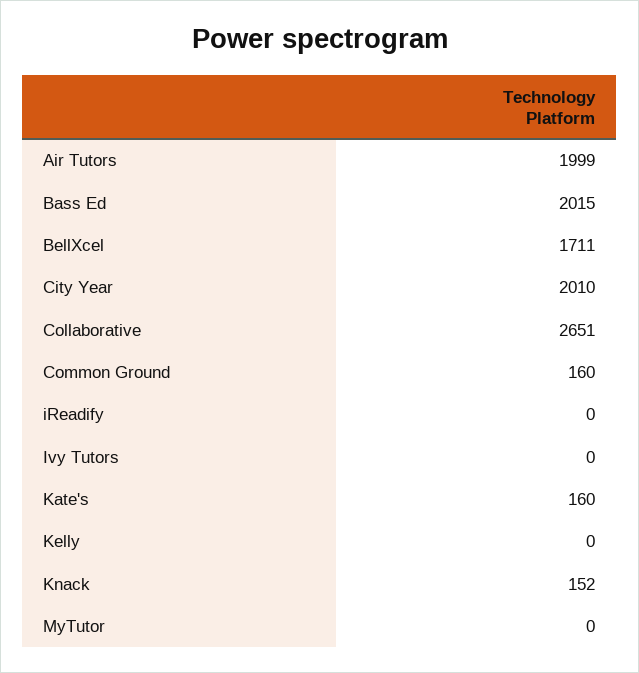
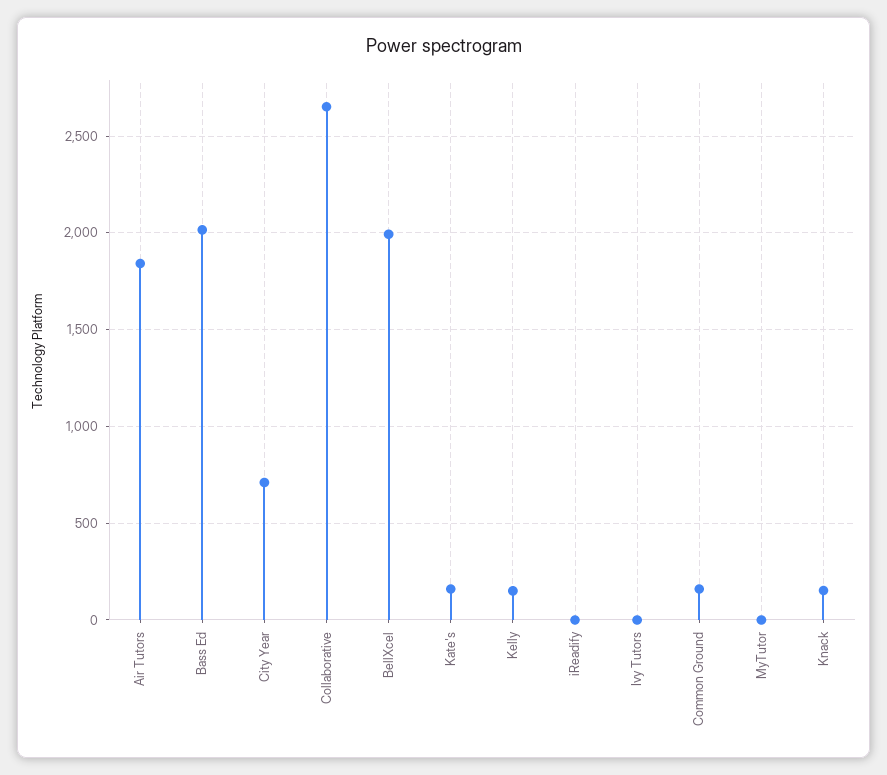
Air Tutors: 1999 -> 1850
BellXcel: 1711 -> 2000
City Year: 2010 -> 700
Kelly: 0 -> 150

